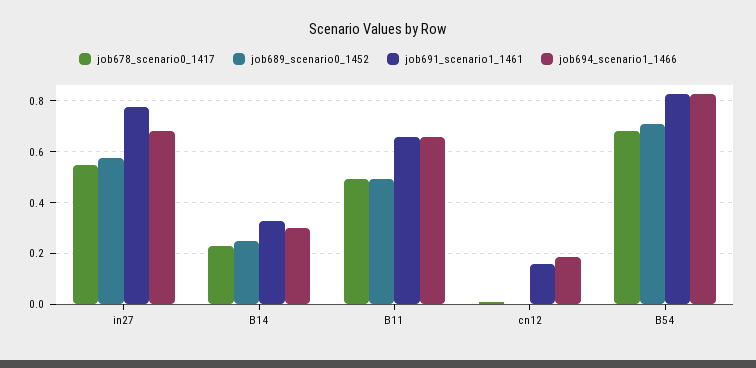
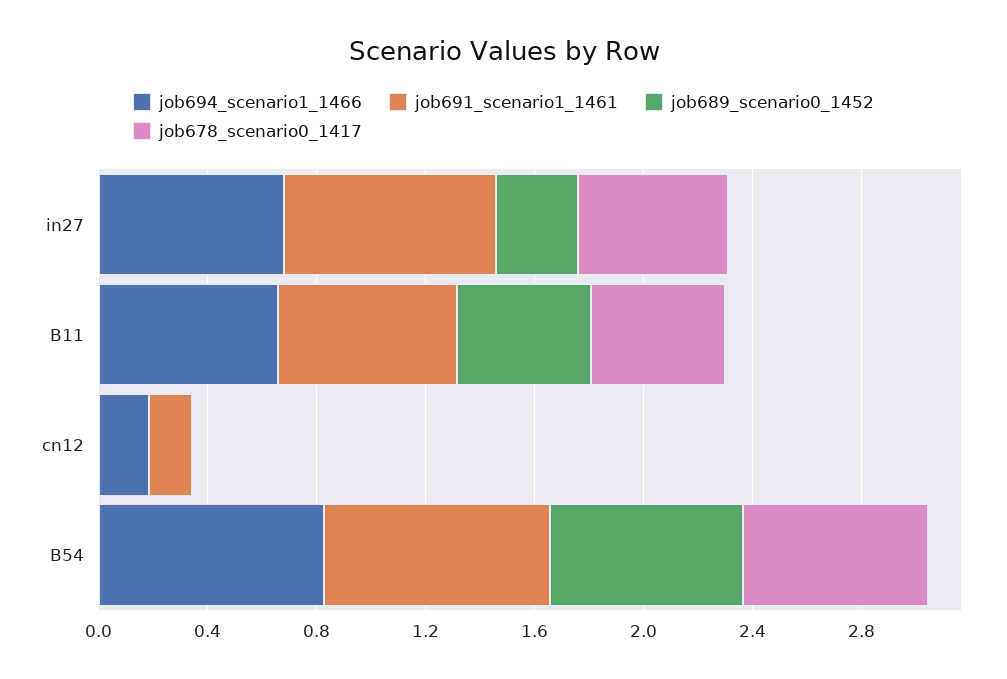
job689_scenario0_1452, in27: 0.575 -> 0.3
job678_scenario0_1417, B14: 0.225 -> none
job689_scenario0_1452, B14: 0.25 -> none
job691_scenario1_1461, B14: 0.325 -> none
job694_scenario1_1466, B14: 0.3 -> none

